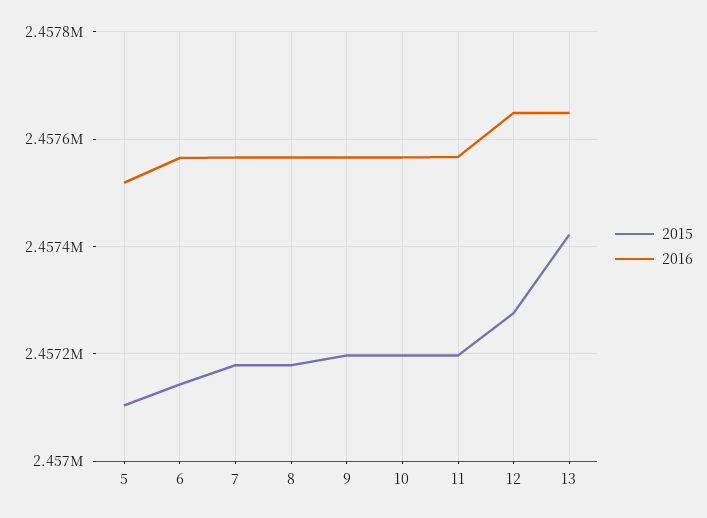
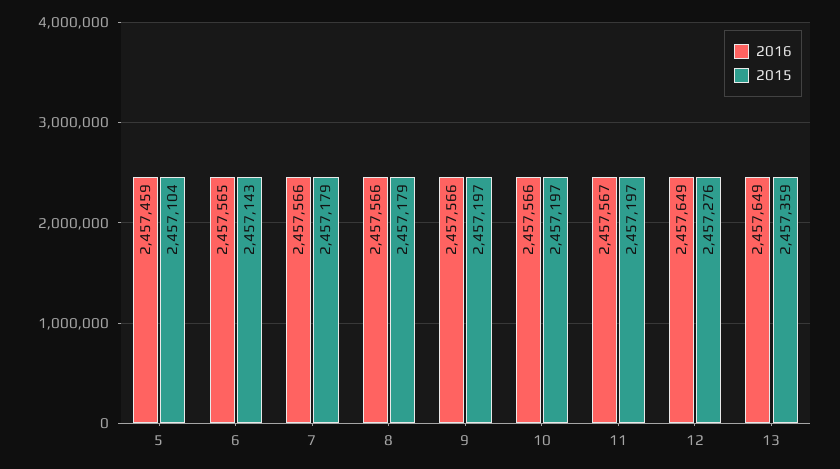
2016, 5: 2457520 -> 2457459
2015, 13: 2457420 -> 2457359

